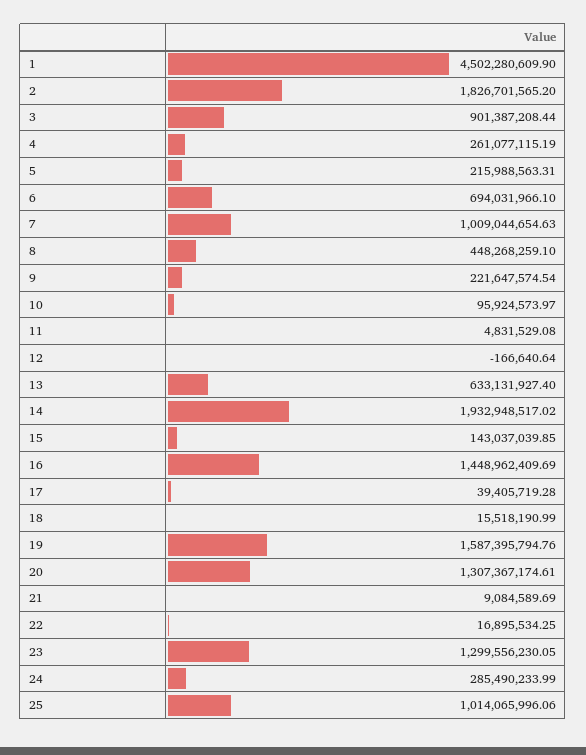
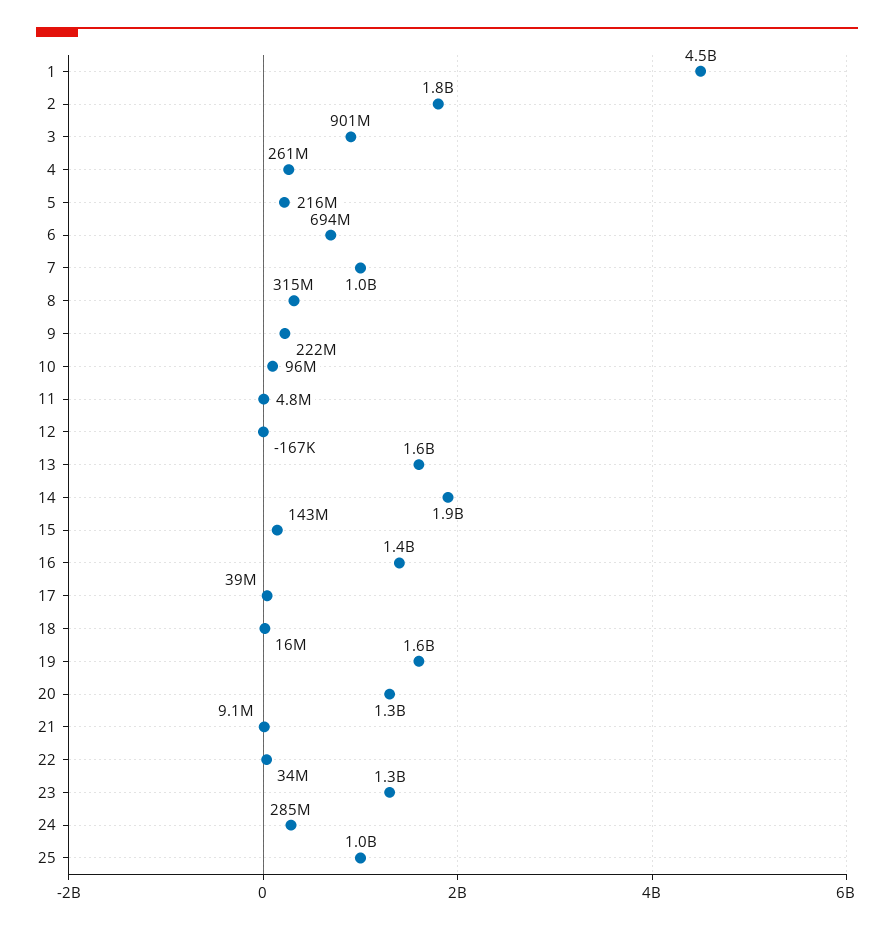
8: 448268259.1 -> 315000000
13: 633131927.4 -> 1600000000
22: 16895534.25 -> 34000000

